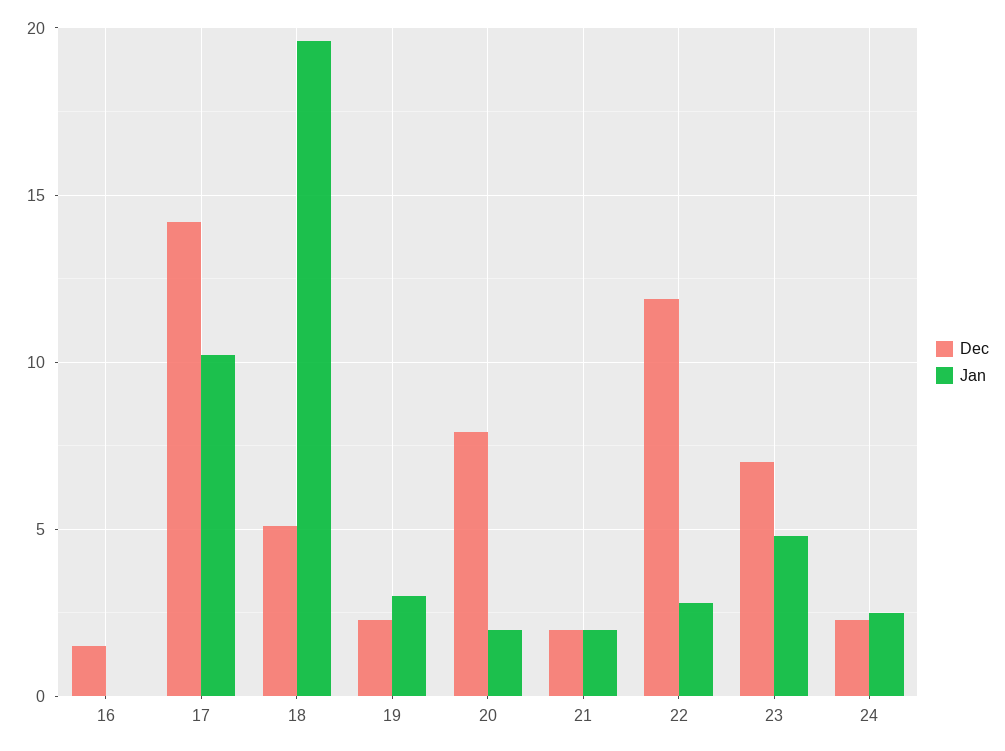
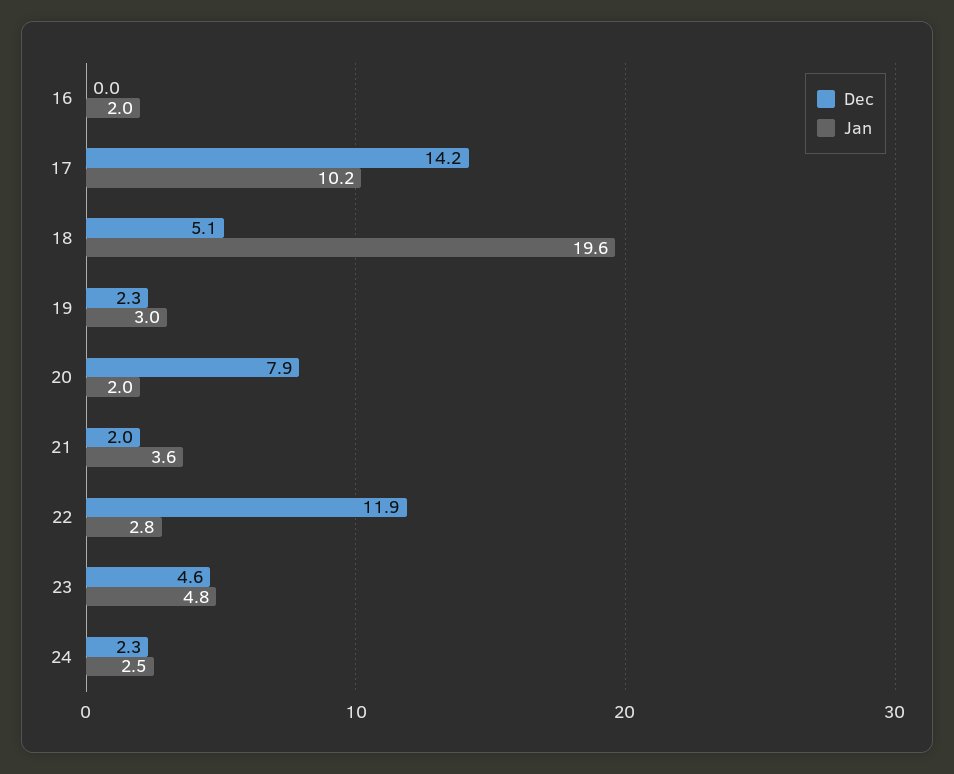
Dec, 16: 1.5 -> 0
Jan, 16: 0 -> 2
Jan, 21: 2 -> 3.6
Dec, 23: 7 -> 4.6

